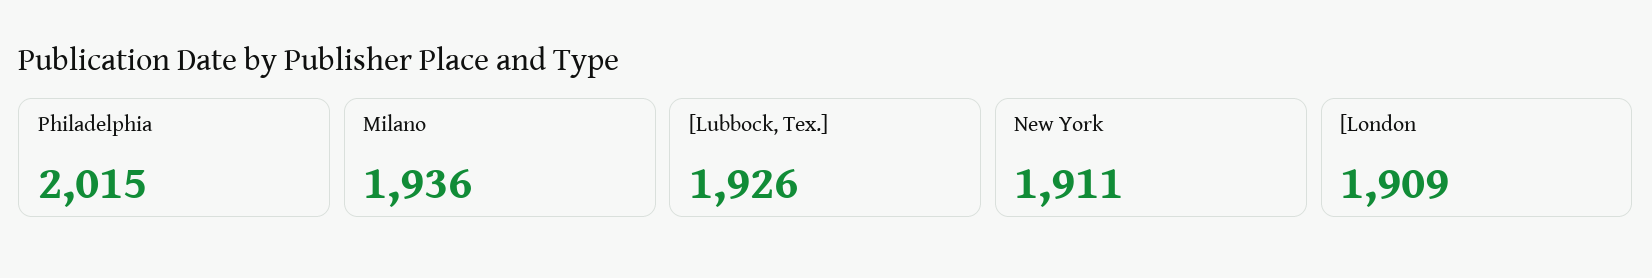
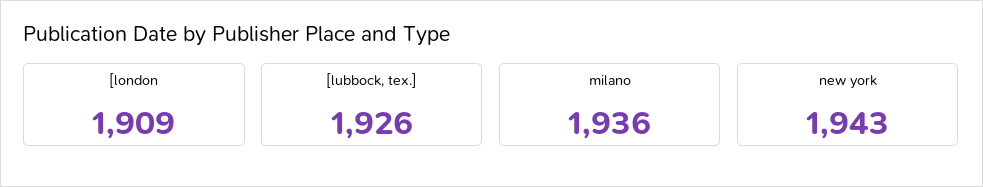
Philadelphia: 2015 -> none
New York: 1911 -> 1943

